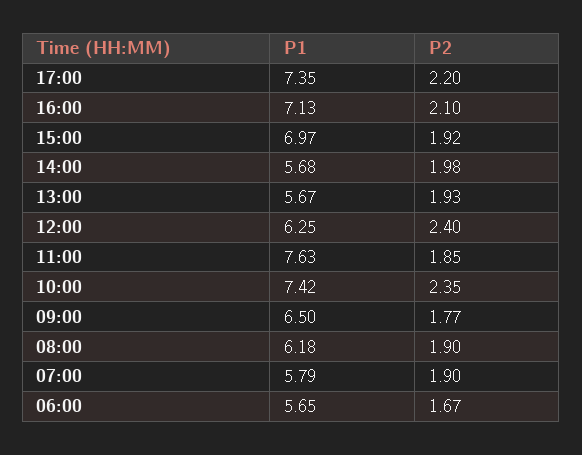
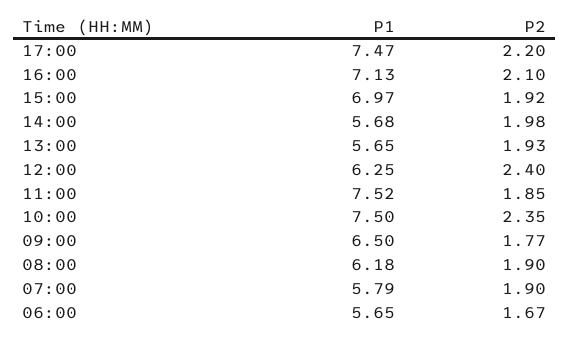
P1, 17:00: 7.35 -> 7.47
P1, 13:00: 5.67 -> 5.65
P1, 11:00: 7.63 -> 7.52
P1, 10:00: 7.42 -> 7.5

